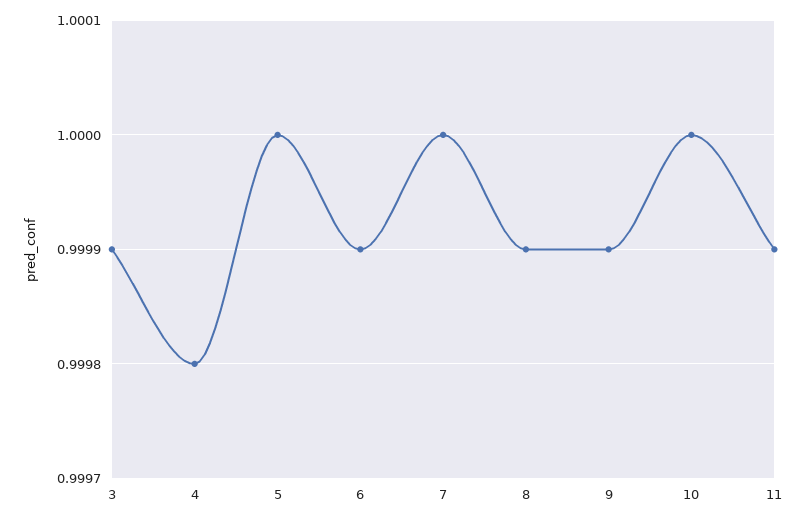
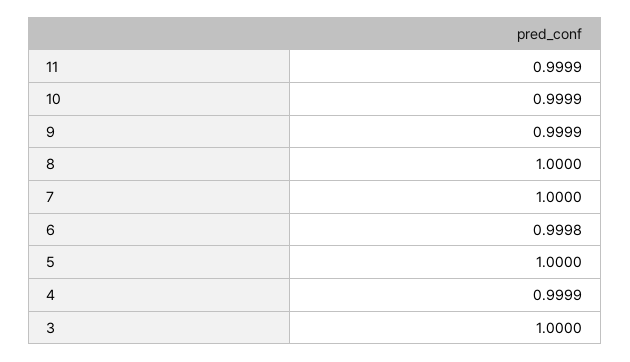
3: 0.9999 -> 1
4: 0.9998 -> 0.9999
6: 0.9999 -> 0.9998
8: 0.9999 -> 1
10: 1 -> 0.9999

